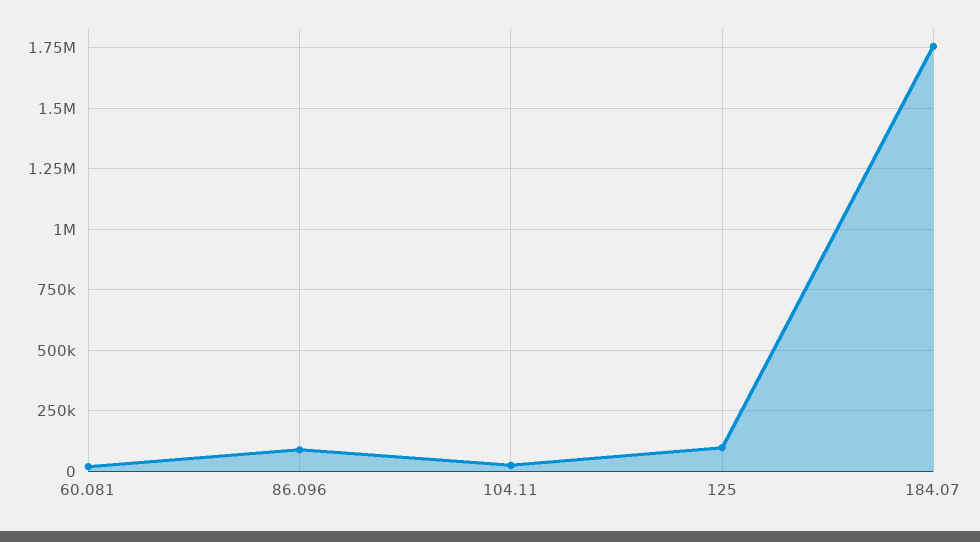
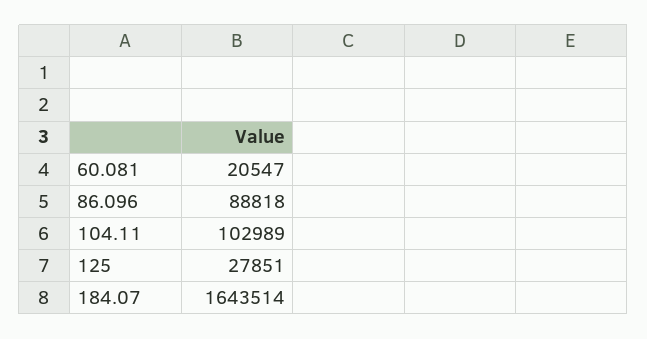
104.11: 25000 -> 102989
125: 100000 -> 27851
184.07: 1750000 -> 1643514

